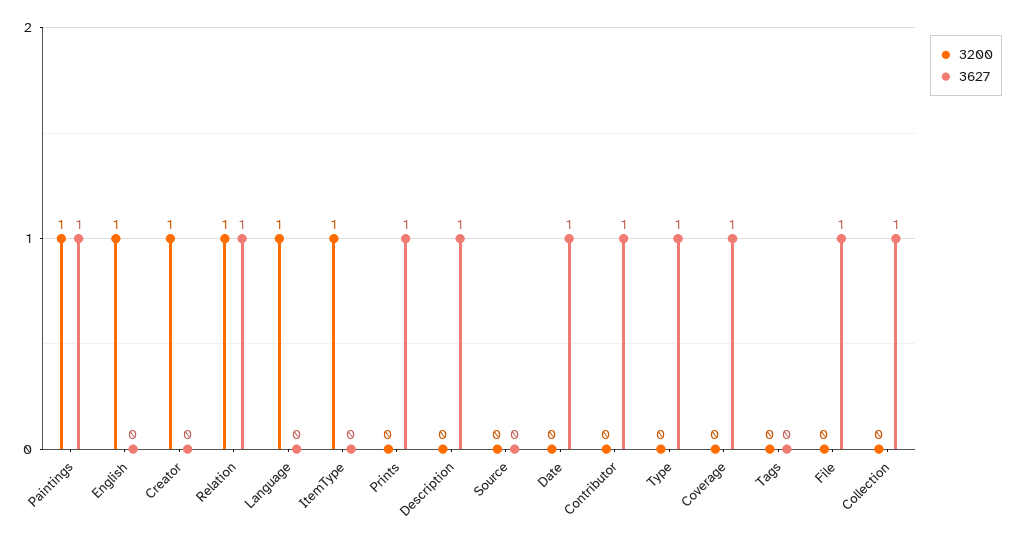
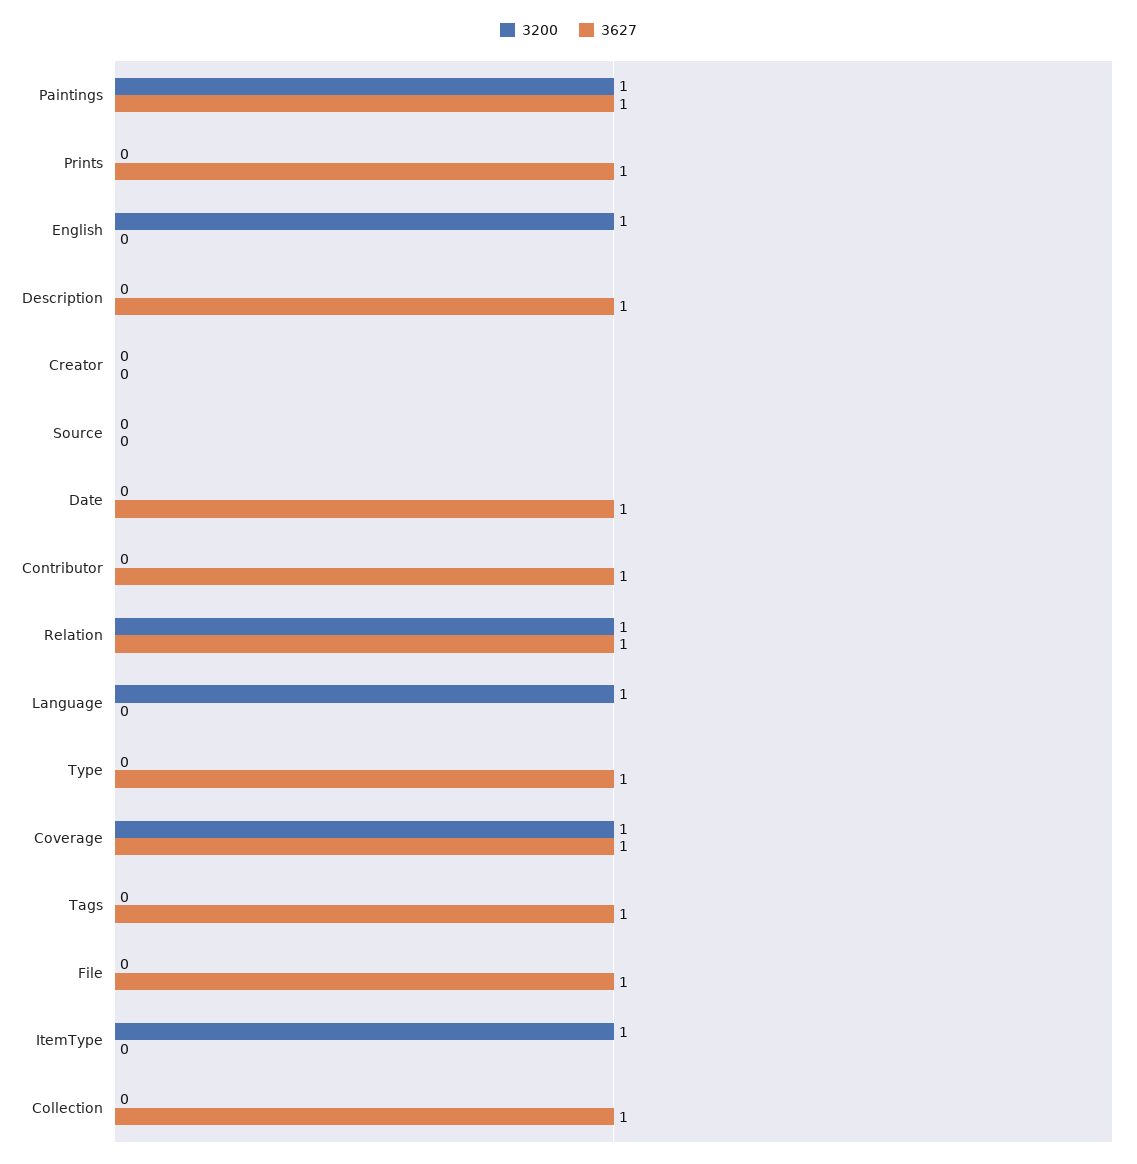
3200, Creator: 1 -> 0
3200, Coverage: 0 -> 1
3627, Tags: 0 -> 1

